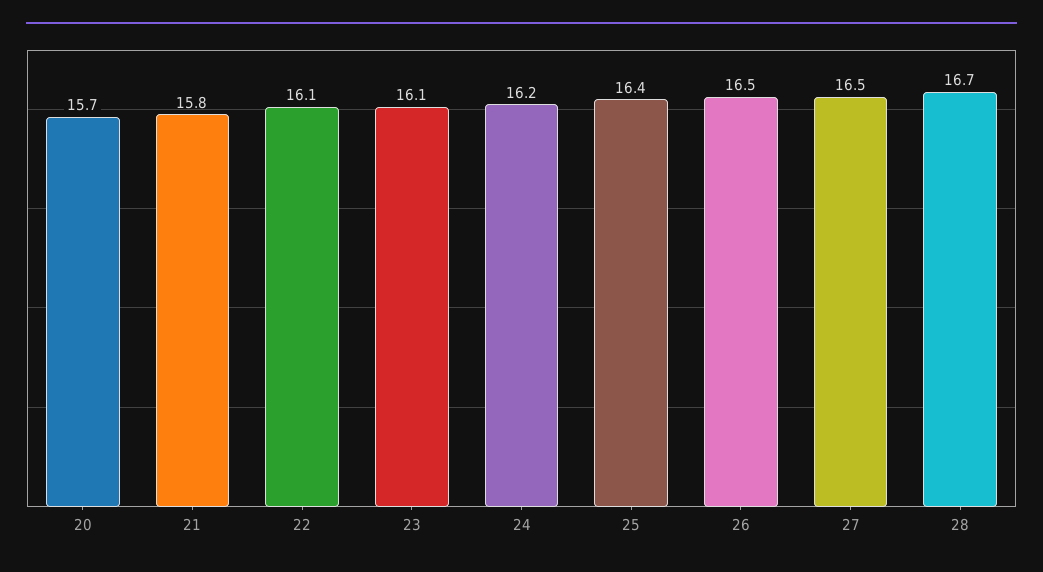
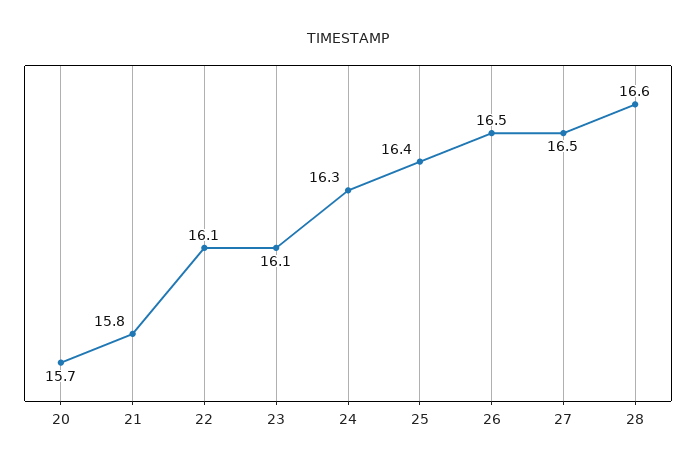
24: 16.2 -> 16.3
28: 16.7 -> 16.6

